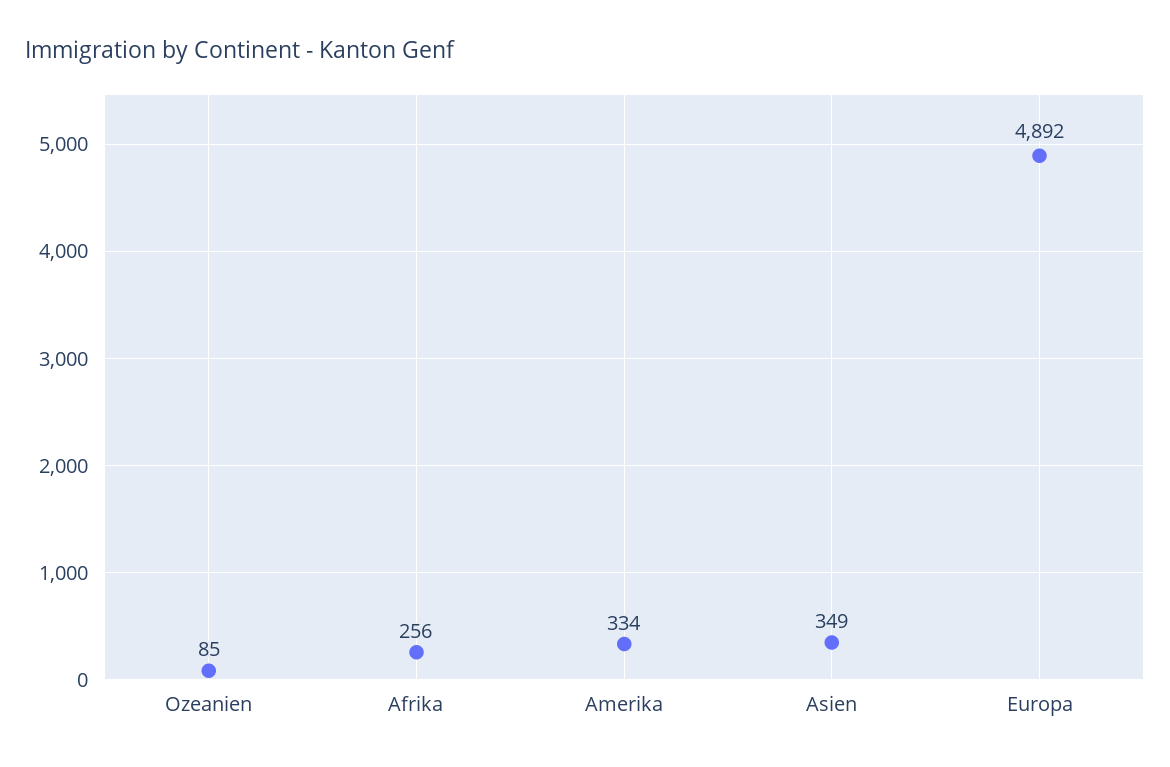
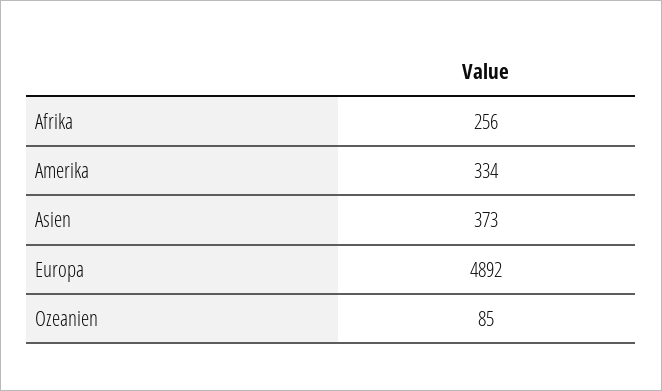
Asien: 349 -> 373

